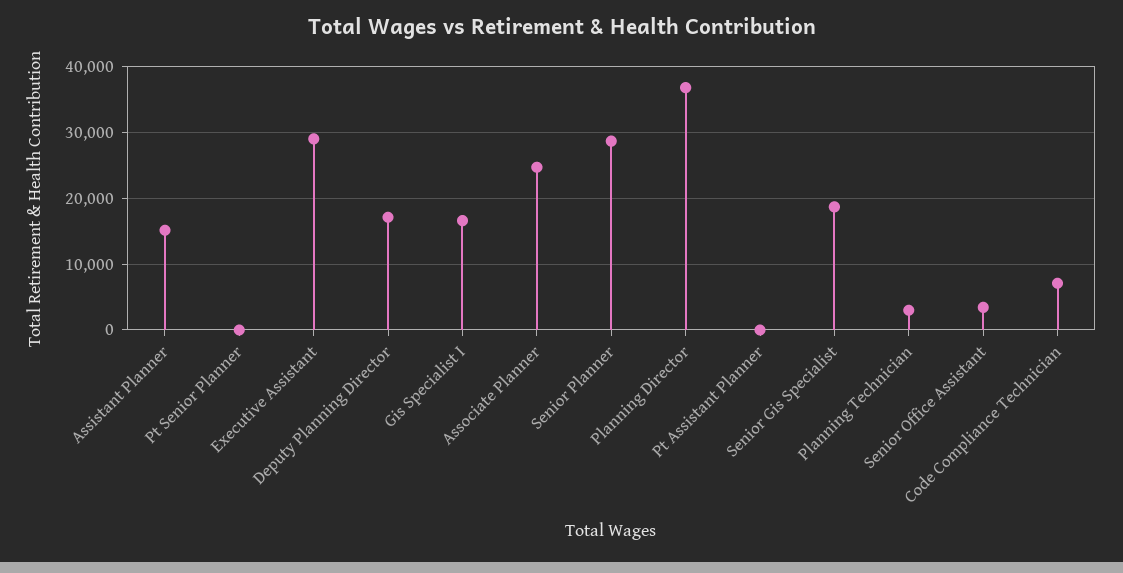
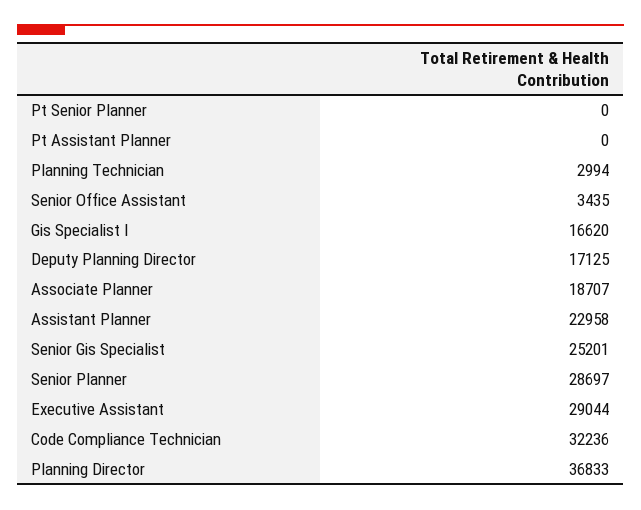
Assistant Planner: 15000 -> 22958
Associate Planner: 25000 -> 18707
Senior Gis Specialist: 19000 -> 25201
Code Compliance Technician: 7000 -> 32236

